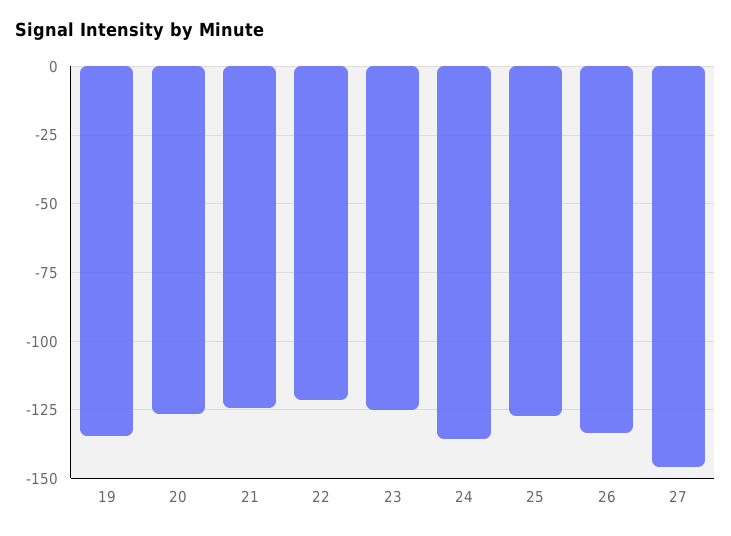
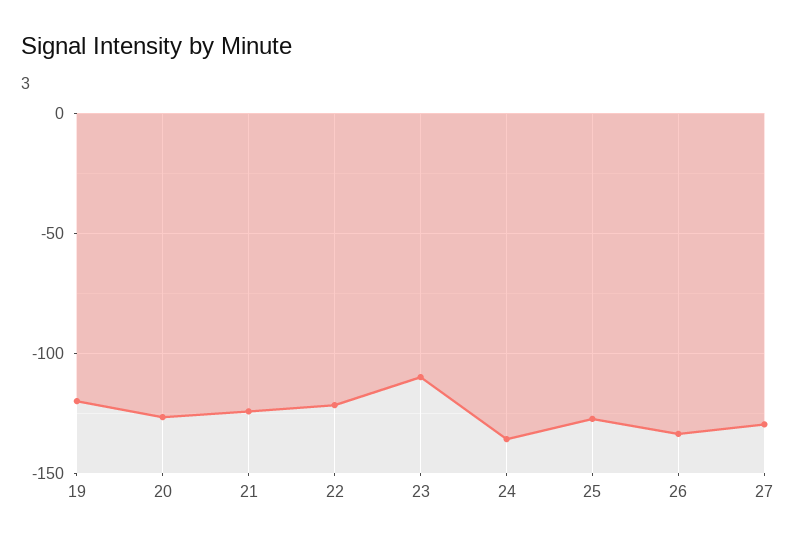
19: -135 -> -120
23: -125 -> -110
27: -145 -> -130

